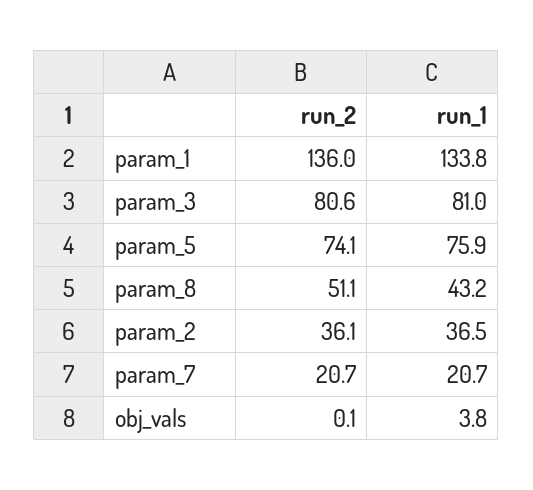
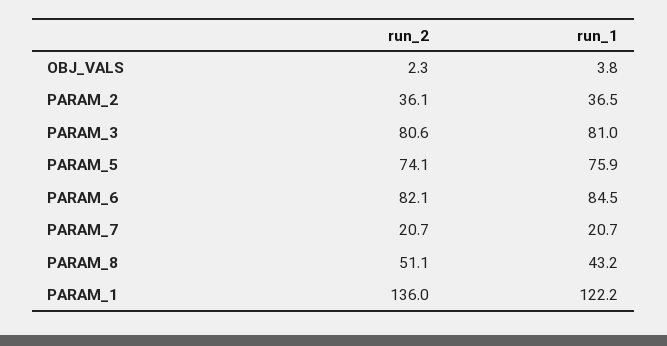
run_1, param_1: 133.8 -> 122.2
run_2, obj_vals: 0.1 -> 2.3
run_2, PARAM_6: none -> 82.1
run_1, PARAM_6: none -> 84.5

